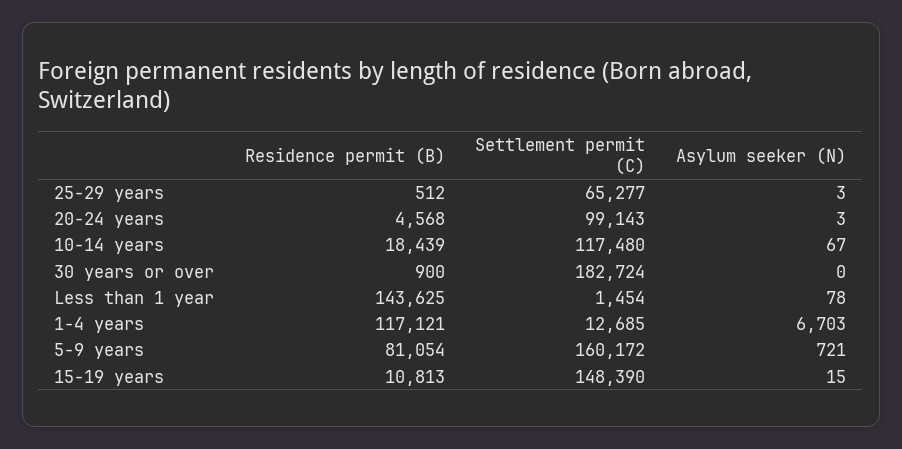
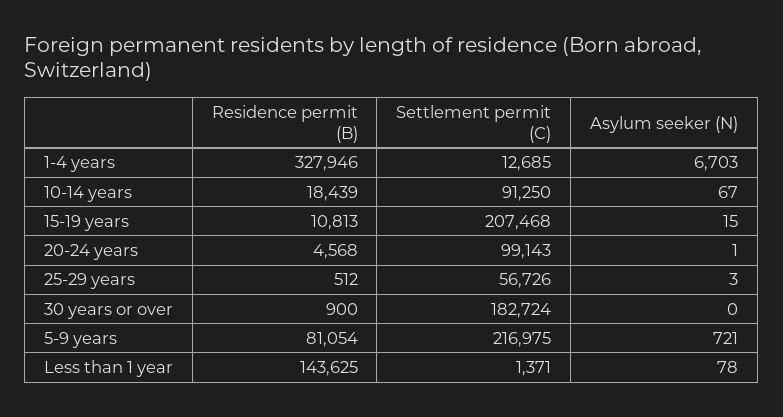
Settlement permit (C), 25-29 years: 65277 -> 56726
Asylum seeker (N), 20-24 years: 3 -> 1
Settlement permit (C), 10-14 years: 117480 -> 91250
Settlement permit (C), Less than 1 year: 1454 -> 1371
Residence permit (B), 1-4 years: 117121 -> 327946
Settlement permit (C), 5-9 years: 160172 -> 216975
Settlement permit (C), 15-19 years: 148390 -> 207468

